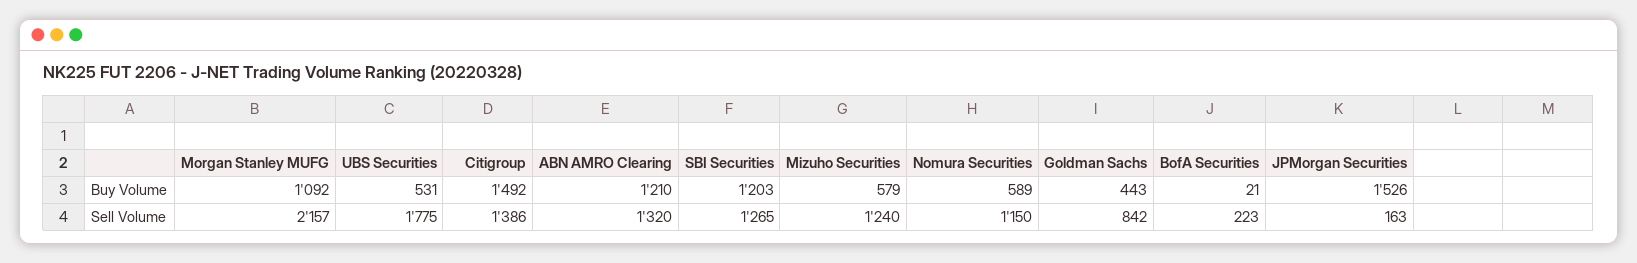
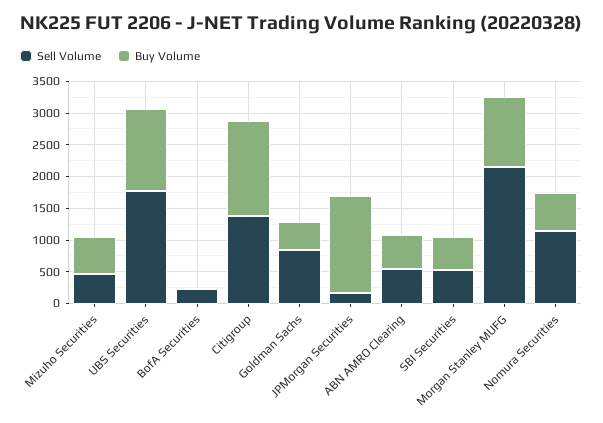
Buy Volume, UBS Securities: 531 -> 1250
Buy Volume, ABN AMRO Clearing: 1210 -> 500
Buy Volume, SBI Securities: 1203 -> 500
Sell Volume, ABN AMRO Clearing: 1320 -> 500
Sell Volume, SBI Securities: 1265 -> 500
Sell Volume, Mizuho Securities: 1240 -> 500

